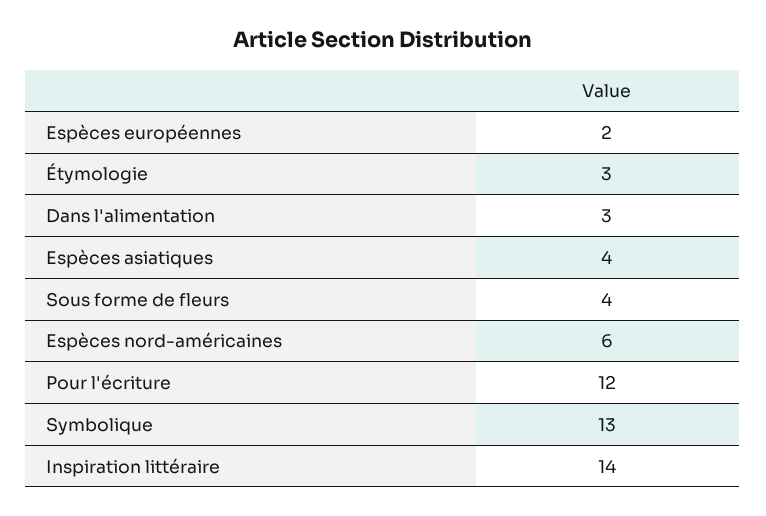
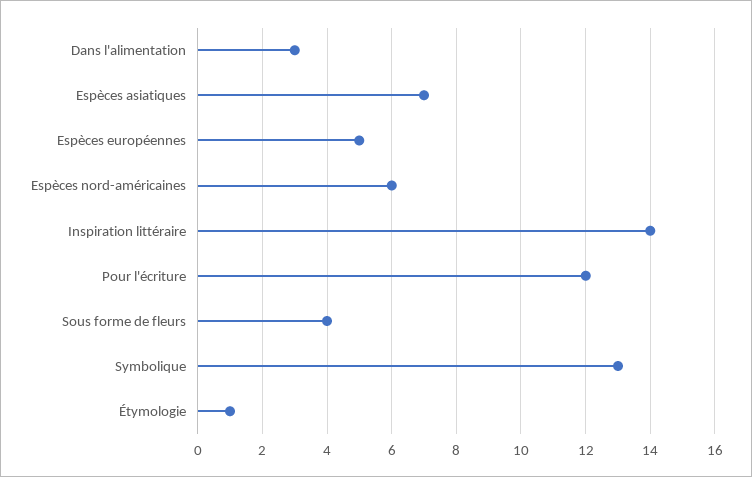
Espèces européennes: 2 -> 5
Étymologie: 3 -> 1
Espèces asiatiques: 4 -> 7

